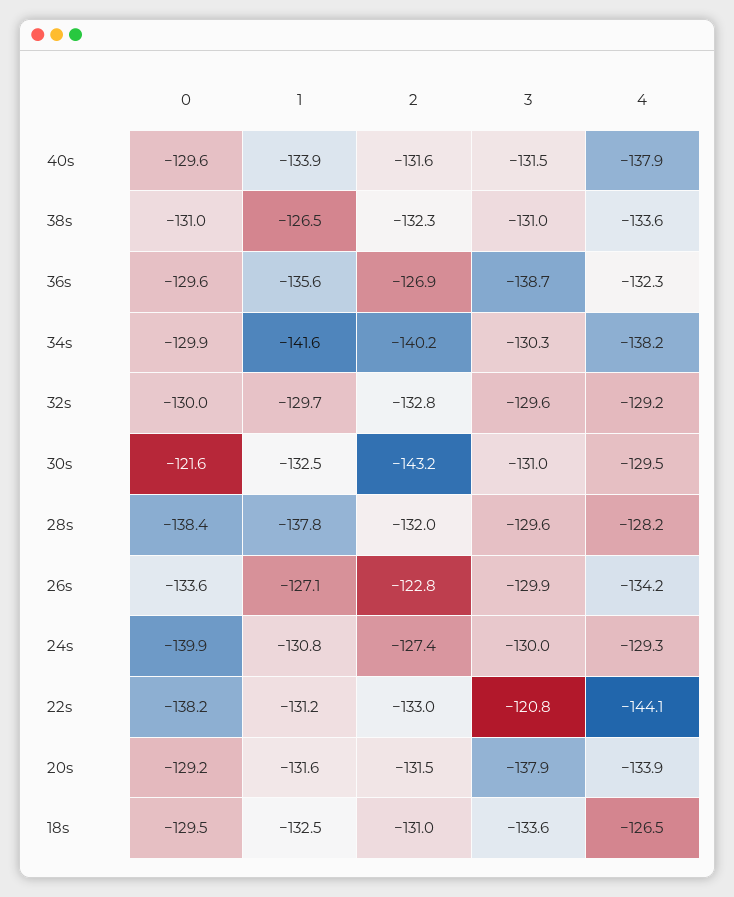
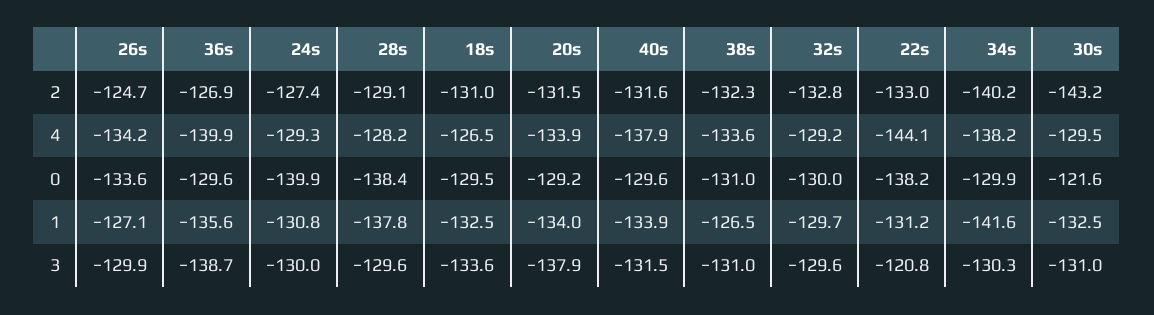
4, 36s: -132.3 -> -139.9
2, 28s: -132 -> -129.1
2, 26s: -122.8 -> -124.7
1, 20s: -131.6 -> -134

